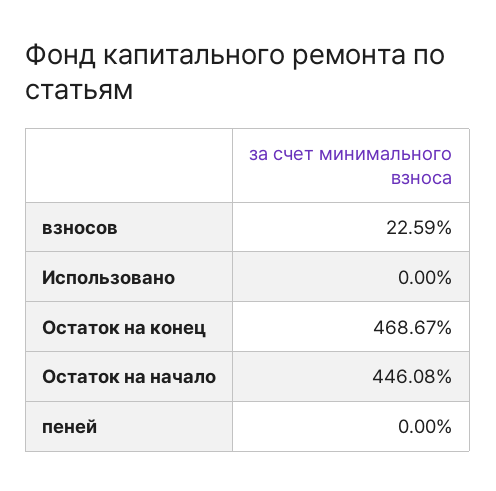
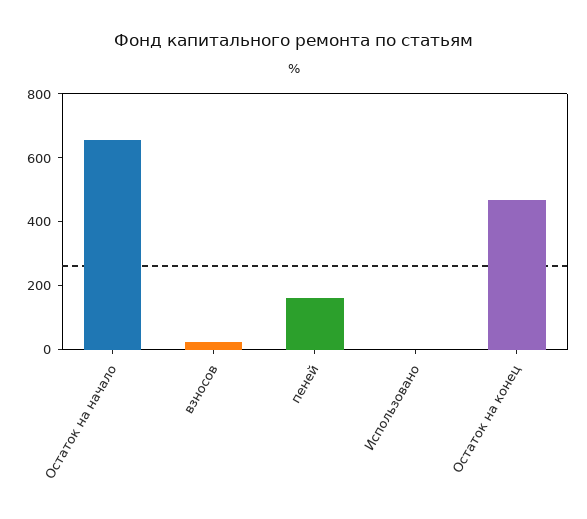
Остаток на начало: 446.08 -> 650
пеней: 0 -> 150

